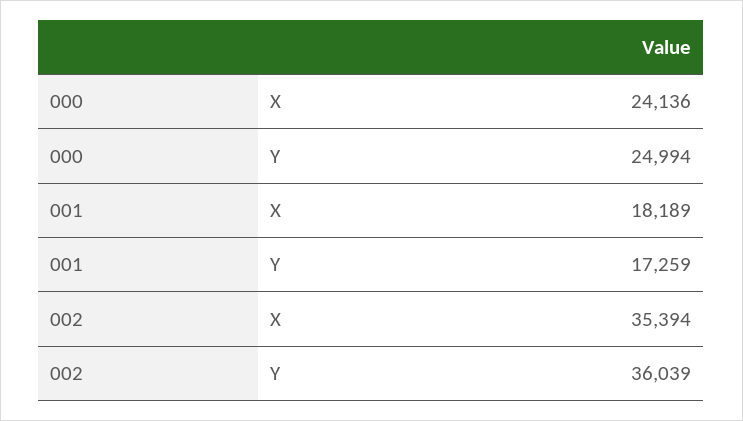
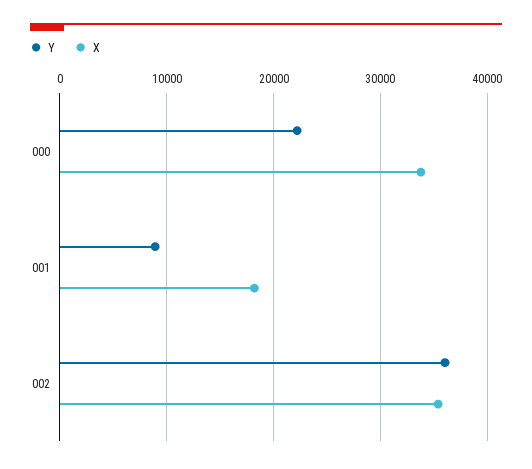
X, 000: 24136 -> 34000
Y, 000: 24994 -> 22000
Y, 001: 17259 -> 9000

